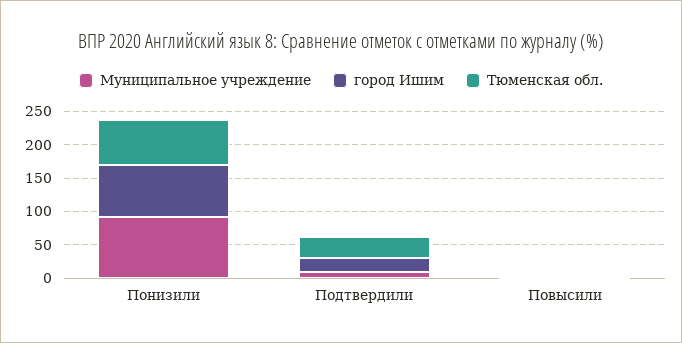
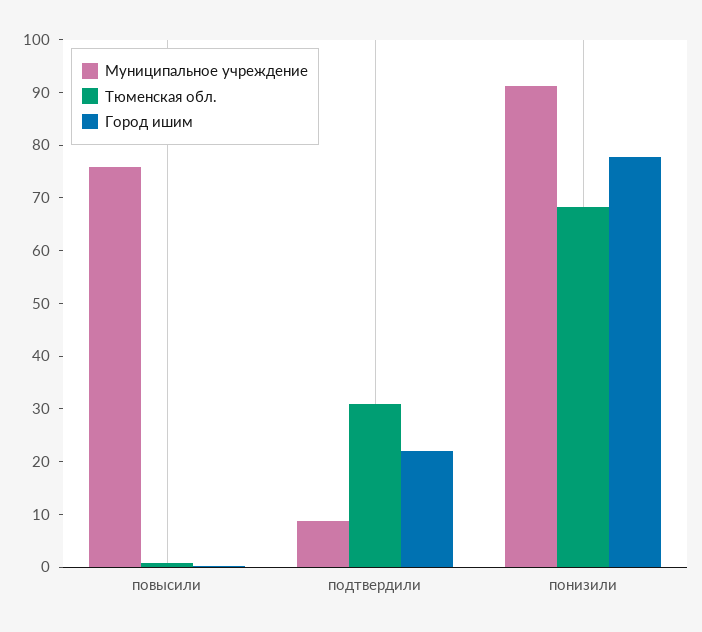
Муниципальное учреждение, Повысили: 0 -> 76

